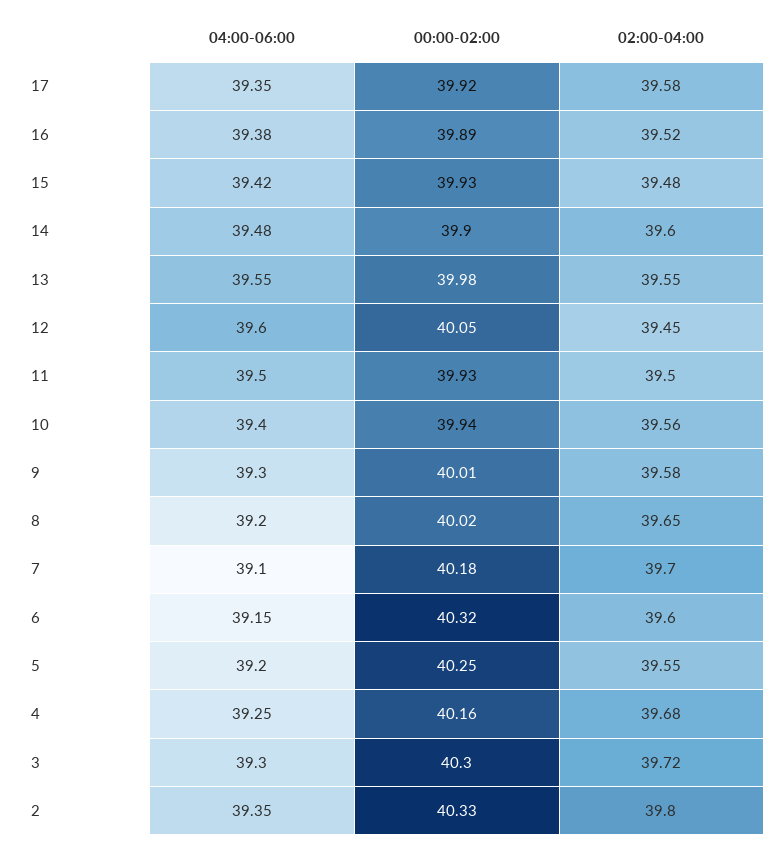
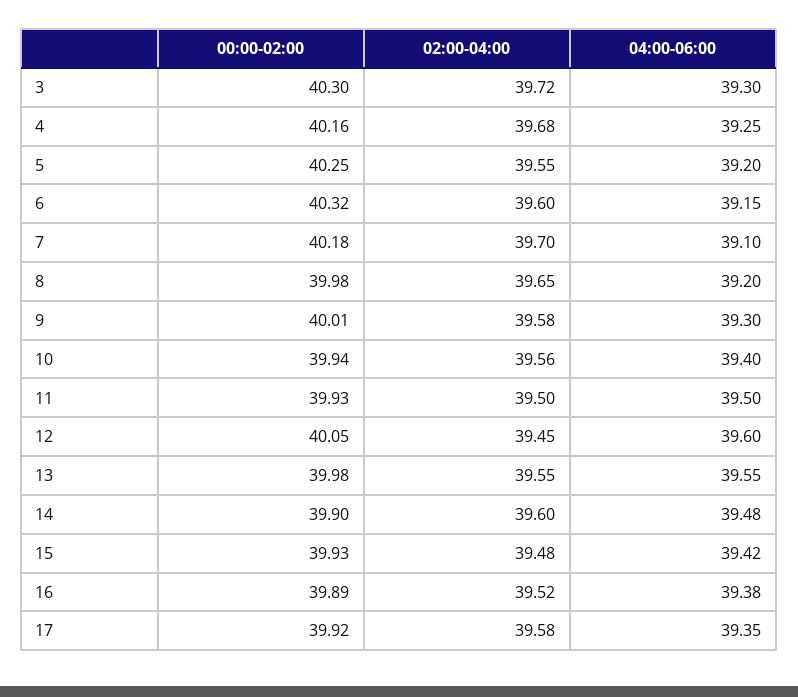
00:00-02:00, 8: 40.02 -> 39.98
04:00-06:00, 2: 39.35 -> none
00:00-02:00, 2: 40.33 -> none
02:00-04:00, 2: 39.8 -> none

